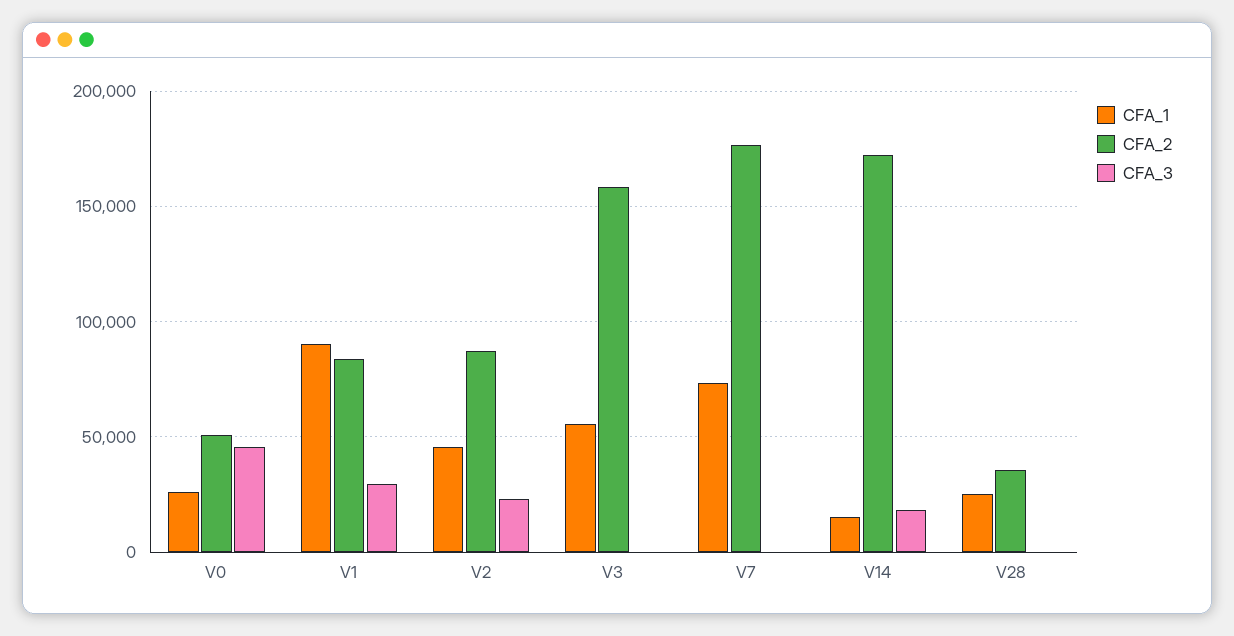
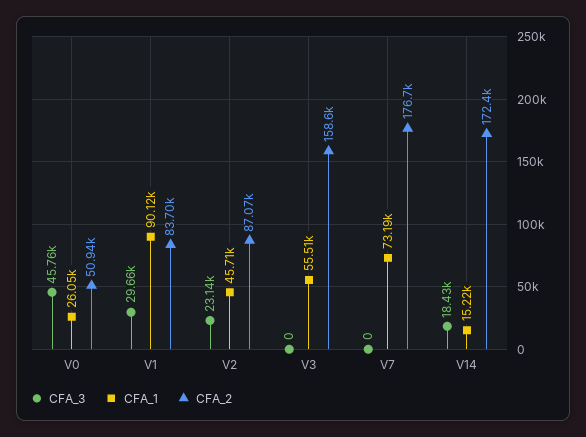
CFA_1, V28: 25000 -> none
CFA_2, V28: 35000 -> none
CFA_3, V28: 0 -> none

